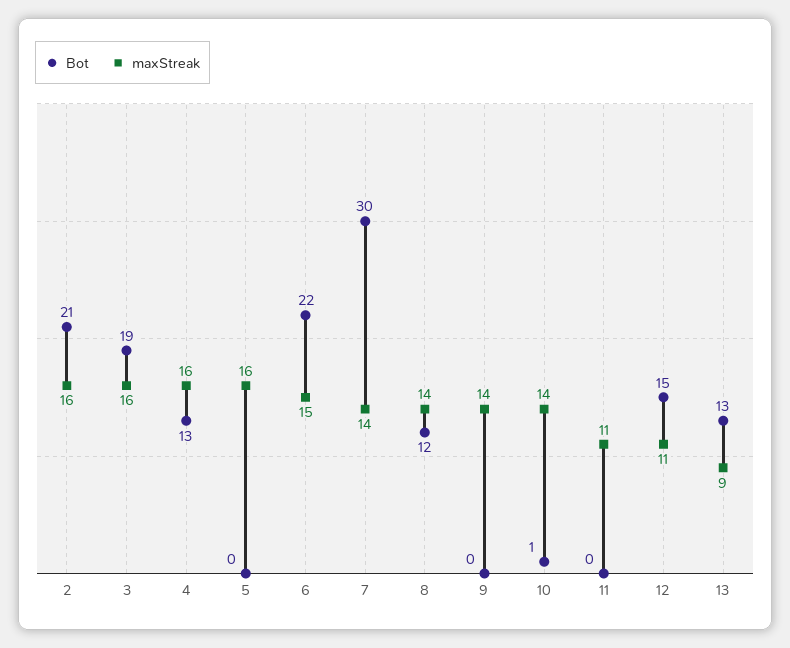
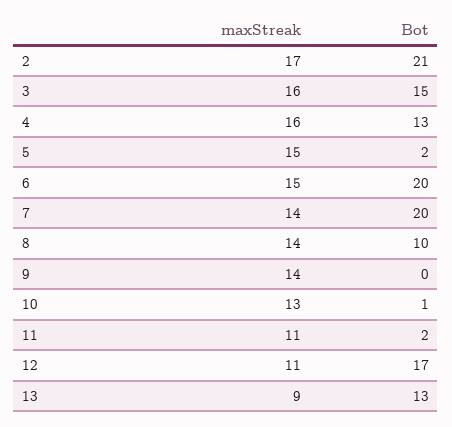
maxStreak, 2: 16 -> 17
Bot, 3: 19 -> 15
Bot, 5: 0 -> 2
maxStreak, 5: 16 -> 15
Bot, 6: 22 -> 20
Bot, 7: 30 -> 20
Bot, 8: 12 -> 10
maxStreak, 10: 14 -> 13
Bot, 11: 0 -> 2
Bot, 12: 15 -> 17

